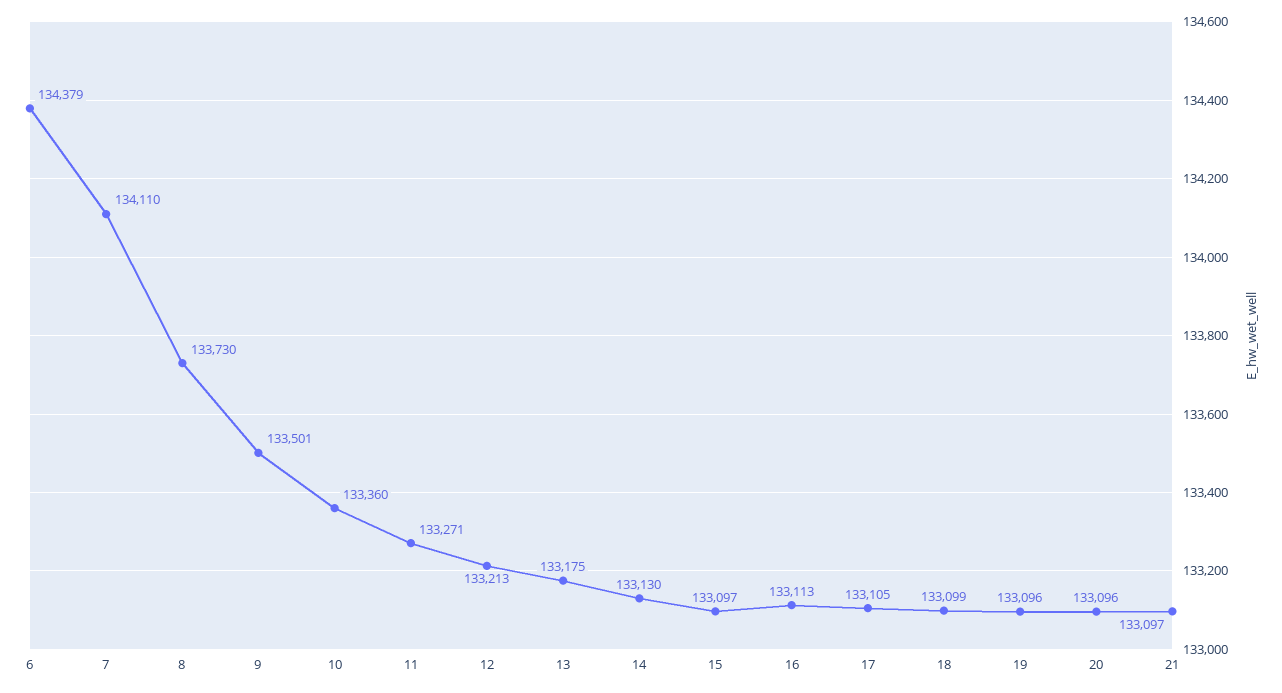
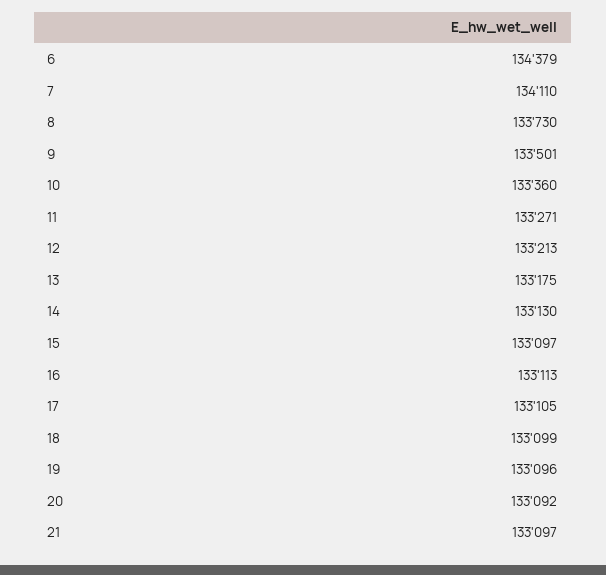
20: 133096 -> 133092

